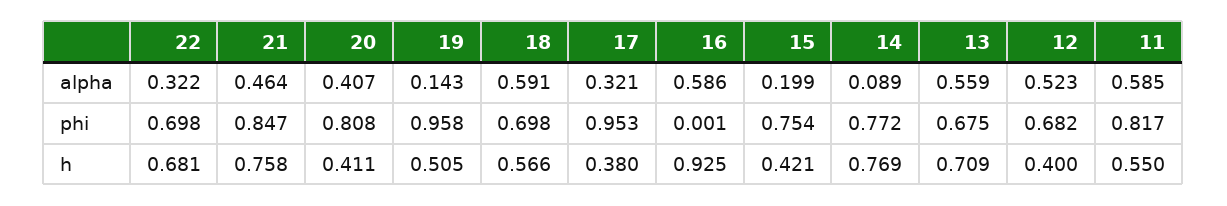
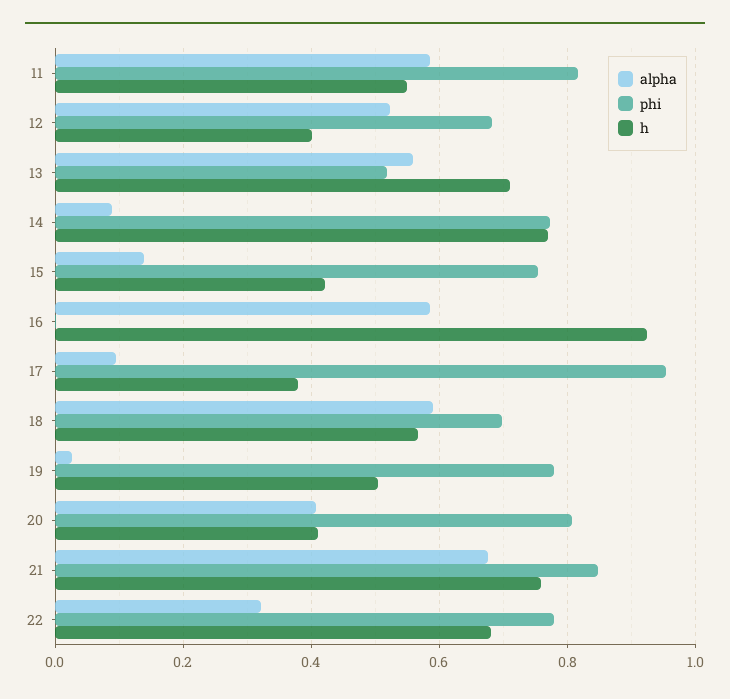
alpha, 21: 0.464 -> 0.68
alpha, 19: 0.143 -> 0.02
alpha, 17: 0.321 -> 0.1
alpha, 15: 0.199 -> 0.14
phi, 22: 0.698 -> 0.78
phi, 19: 0.958 -> 0.78
phi, 13: 0.675 -> 0.52

